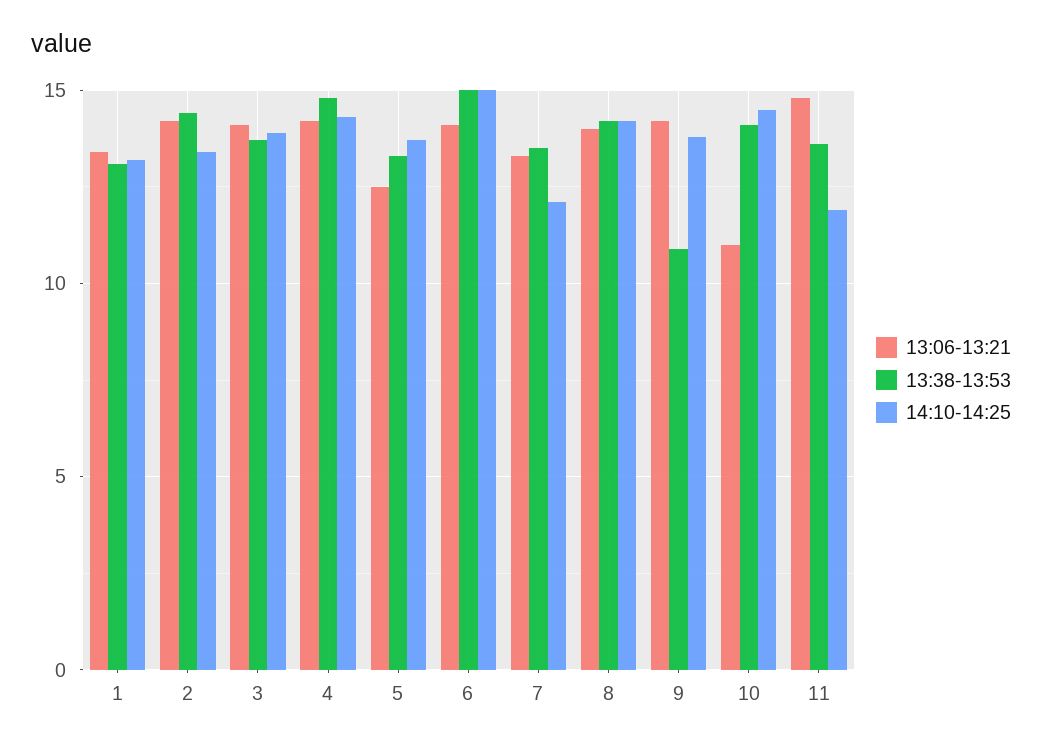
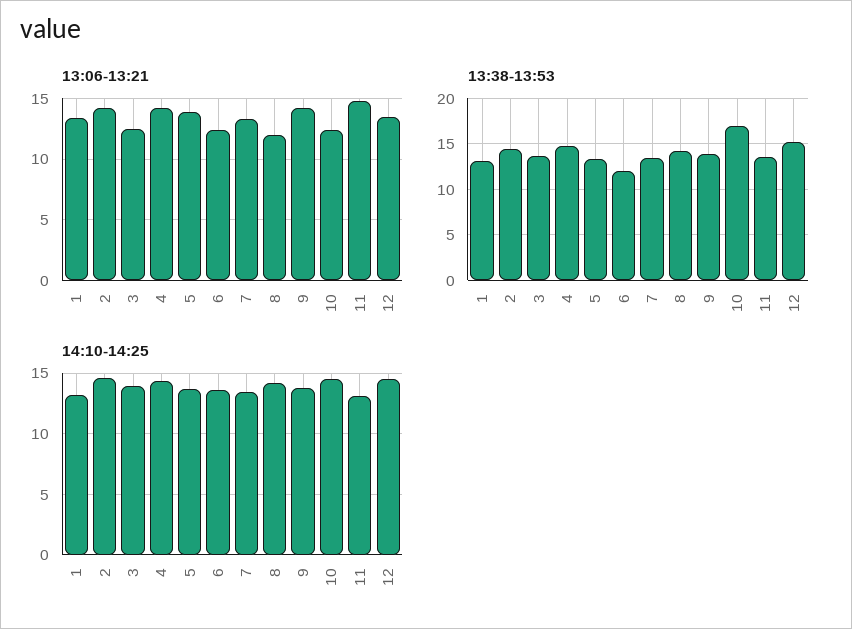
14:10-14:25, 2: 13.5 -> 14.5
13:06-13:21, 3: 14 -> 12.5
13:06-13:21, 5: 12.5 -> 14
13:06-13:21, 6: 14 -> 12.5
13:38-13:53, 6: 15 -> 12
14:10-14:25, 6: 15 -> 13.5
14:10-14:25, 7: 12 -> 13.5
13:06-13:21, 8: 14 -> 12
13:38-13:53, 9: 11 -> 14
13:06-13:21, 10: 11 -> 12.5
13:38-13:53, 10: 14 -> 17
14:10-14:25, 11: 12 -> 13
13:06-13:21, 12: none -> 13.5
13:38-13:53, 12: none -> 15
14:10-14:25, 12: none -> 14.5

